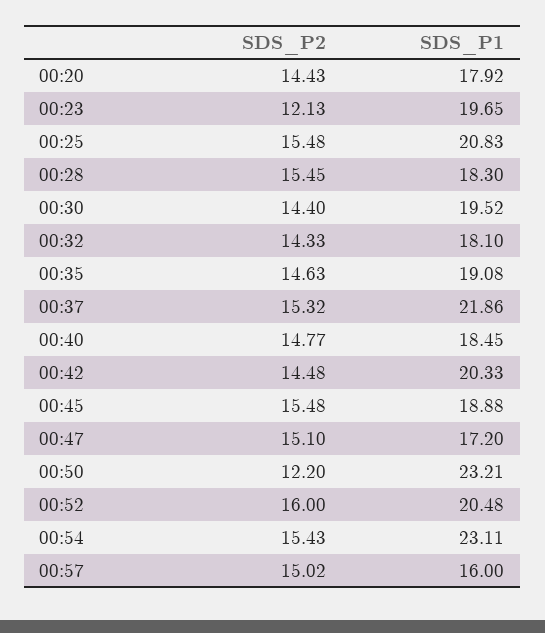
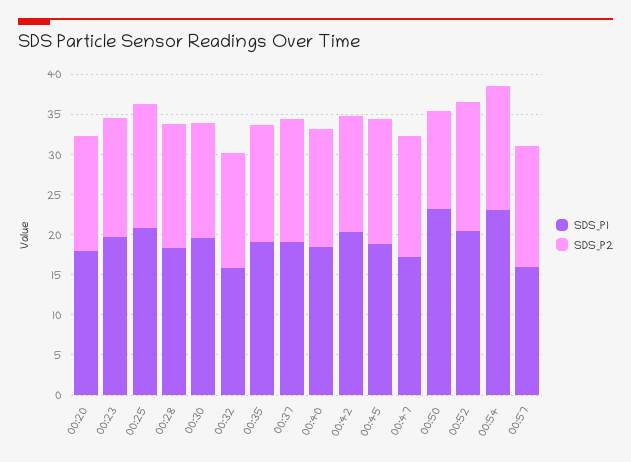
SDS_P2, 00:23: 12.13 -> 15
SDS_P1, 00:32: 18.1 -> 16
SDS_P1, 00:37: 21.86 -> 19

